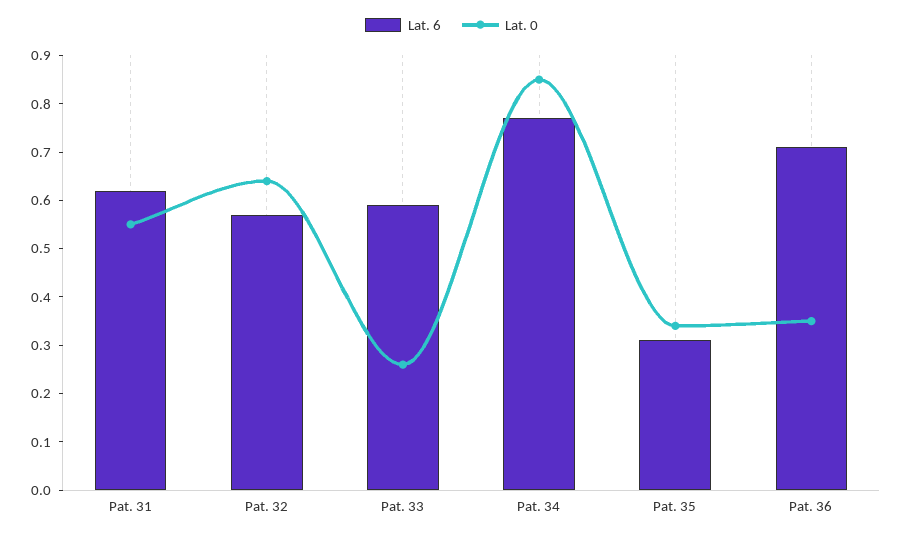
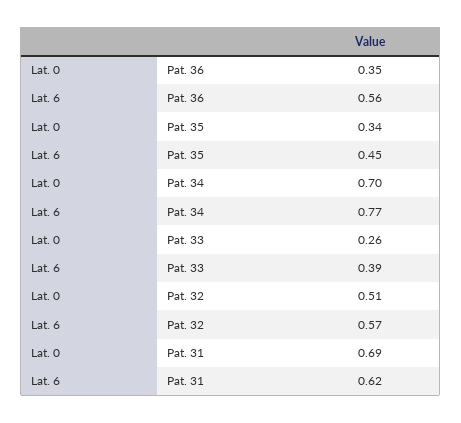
Lat. 0, Pat. 31: 0.55 -> 0.69
Lat. 0, Pat. 32: 0.65 -> 0.51
Lat. 6, Pat. 33: 0.6 -> 0.39
Lat. 0, Pat. 34: 0.85 -> 0.7
Lat. 6, Pat. 35: 0.3 -> 0.45
Lat. 6, Pat. 36: 0.7 -> 0.56

